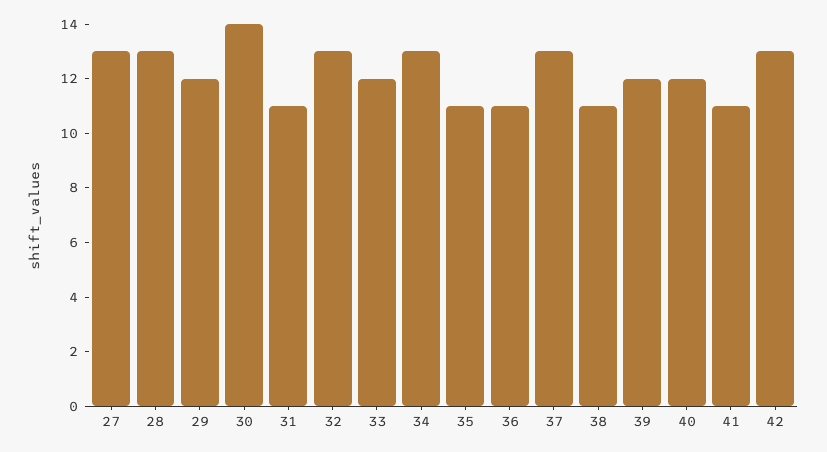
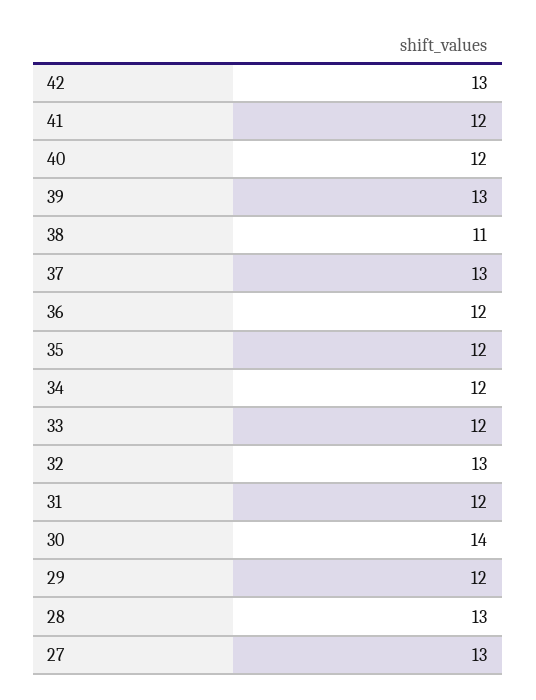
31: 11 -> 12
34: 13 -> 12
35: 11 -> 12
36: 11 -> 12
39: 12 -> 13
41: 11 -> 12

